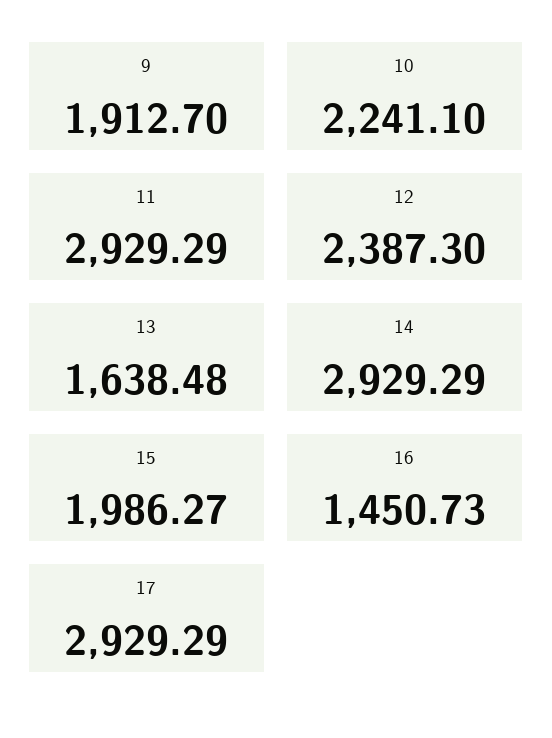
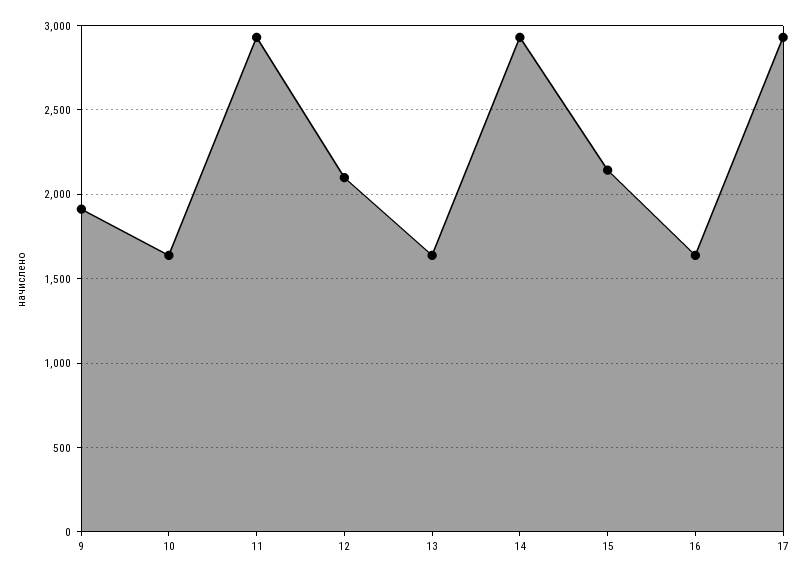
10: 2241.1 -> 1650
12: 2387.3 -> 2100
15: 1986.27 -> 2150
16: 1450.73 -> 1650

